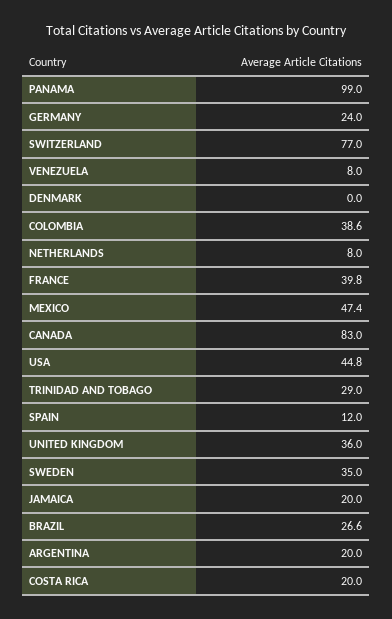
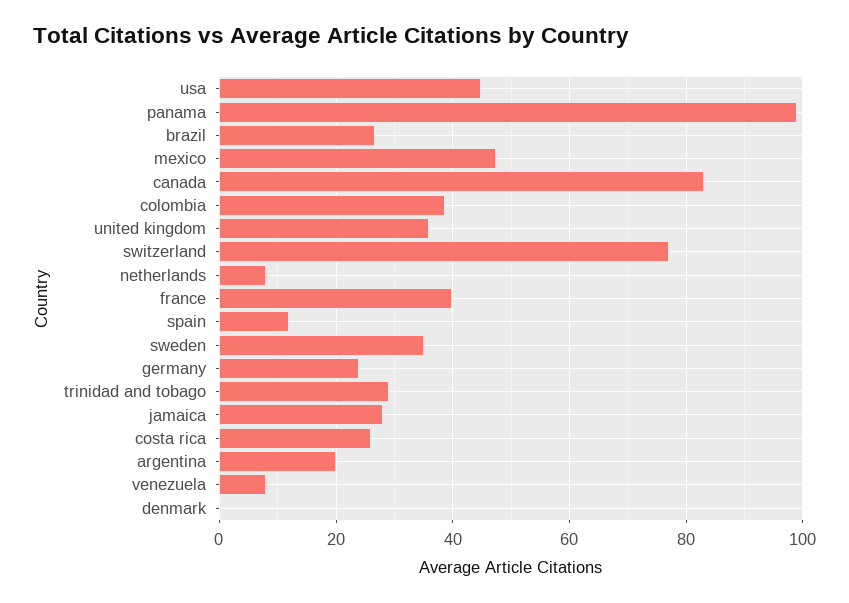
JAMAICA: 20 -> 28
COSTA RICA: 20 -> 26

